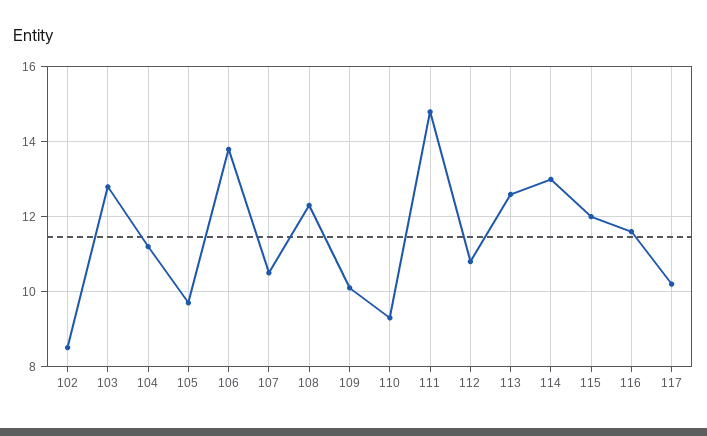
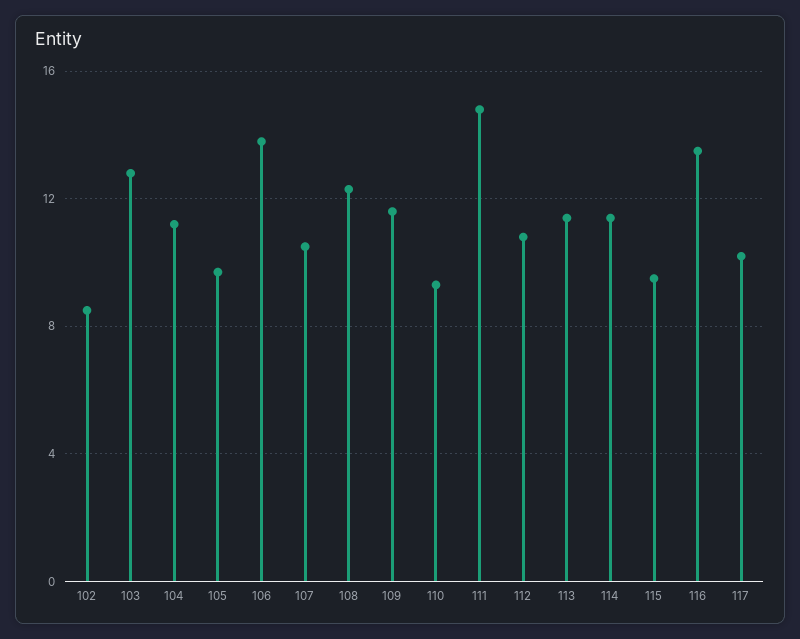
109: 10 -> 11.5
113: 12.5 -> 11.5
114: 13 -> 11.5
115: 12 -> 9.5
116: 11.5 -> 13.5

